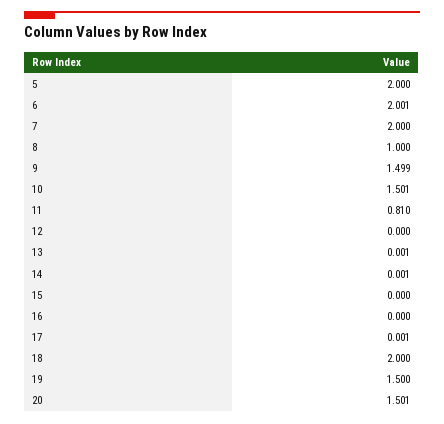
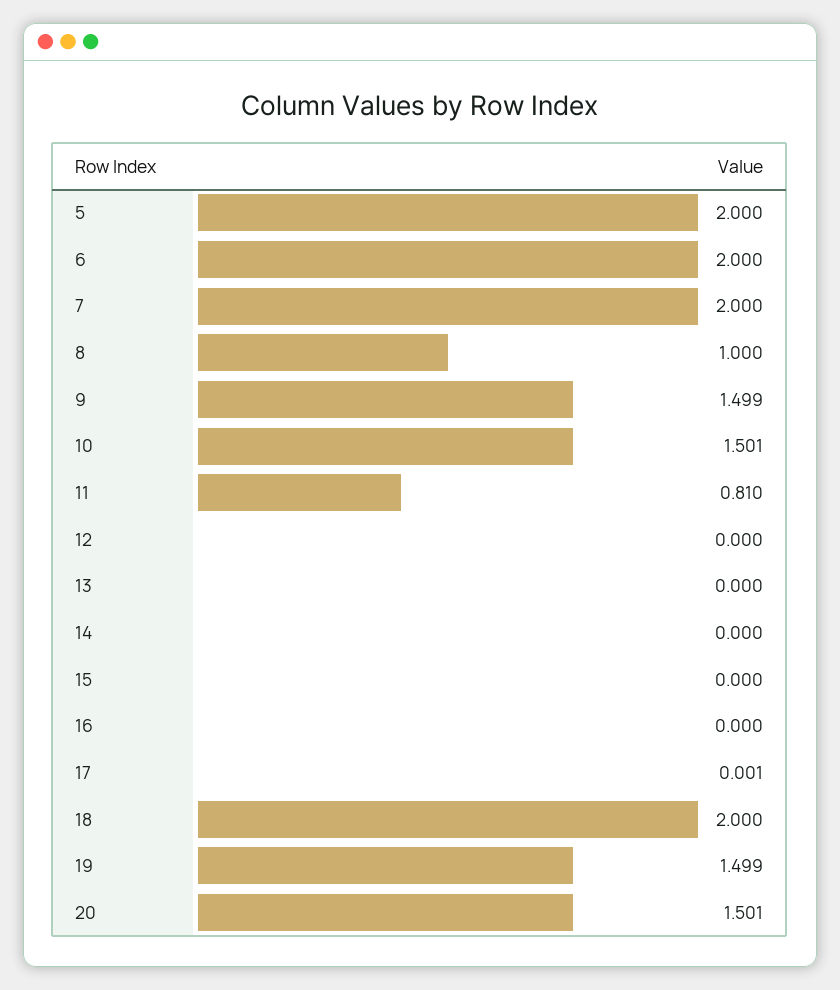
6: 2.001 -> 2
13: 0.001 -> 0
14: 0.001 -> 0
19: 1.5 -> 1.499

